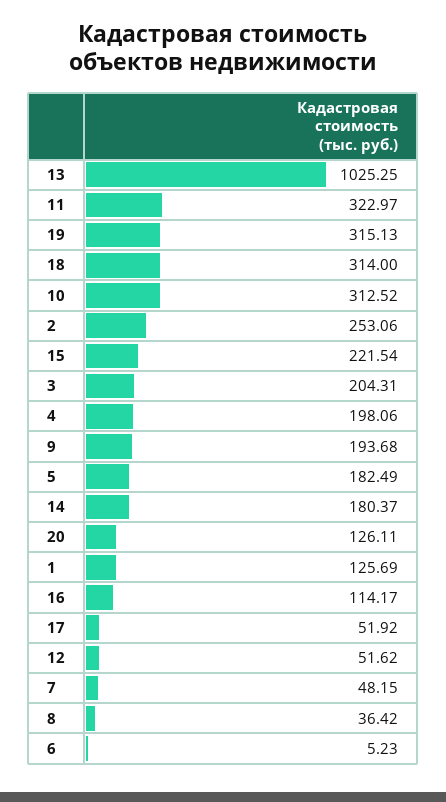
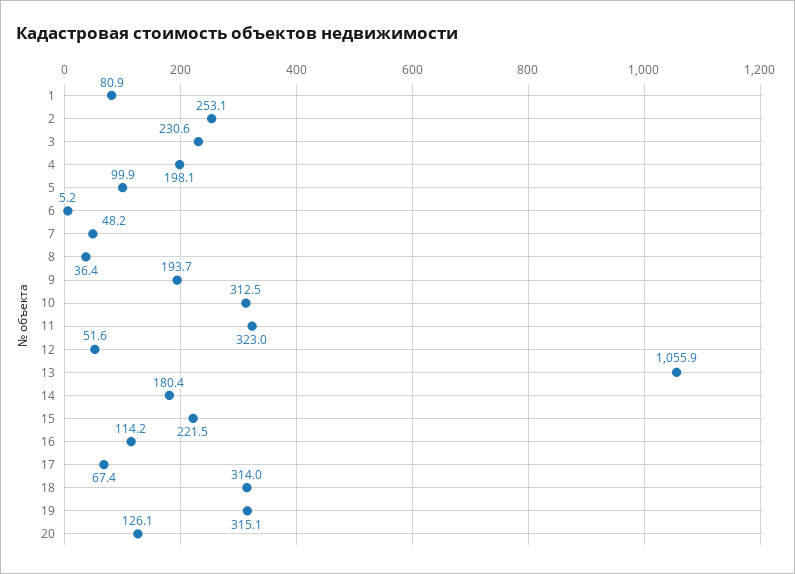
13: 1025.25 -> 1055.9
3: 204.31 -> 230.6
5: 182.49 -> 99.9
1: 125.69 -> 80.9
17: 51.92 -> 67.4

